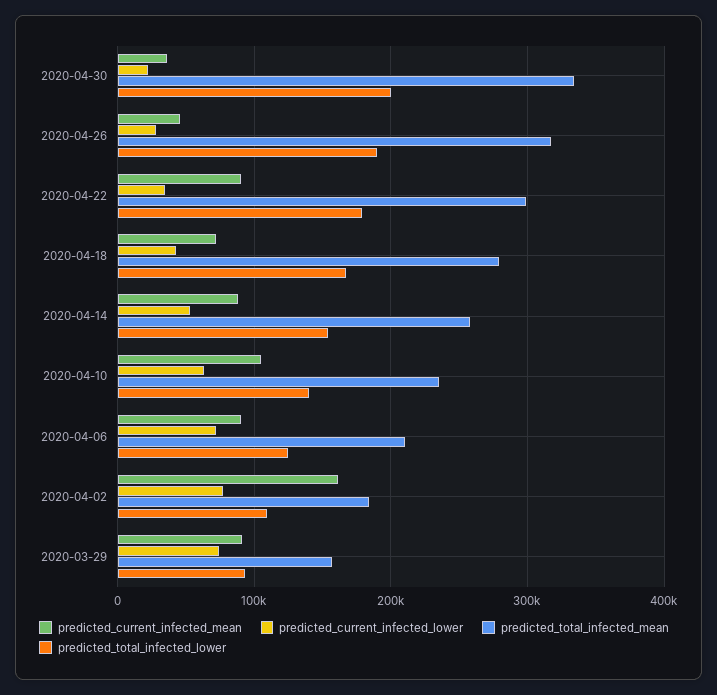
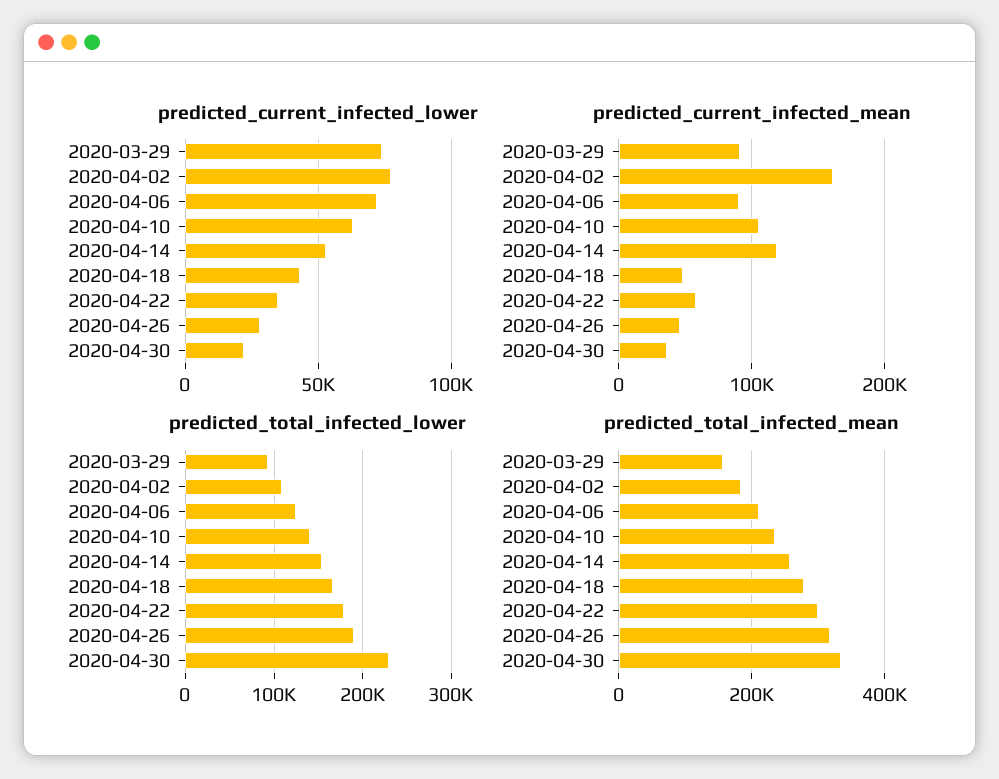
predicted_total_infected_lower, 2020-04-30: 200000 -> 230000
predicted_current_infected_mean, 2020-04-22: 90000 -> 60000
predicted_current_infected_mean, 2020-04-18: 70000 -> 50000
predicted_current_infected_mean, 2020-04-14: 90000 -> 120000

